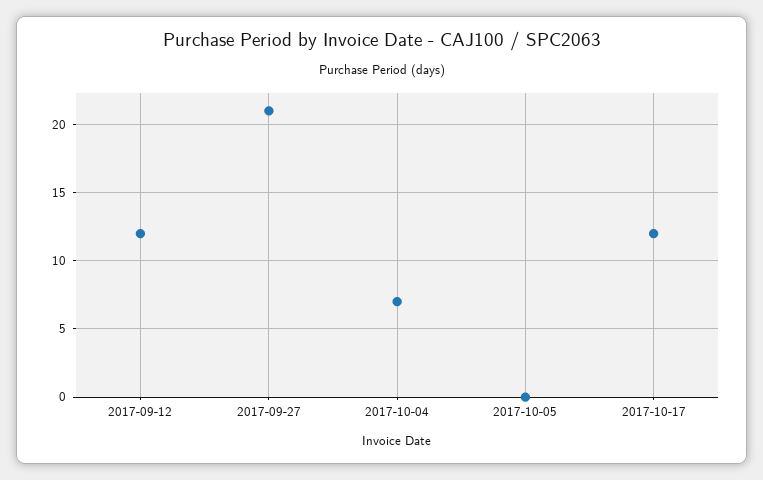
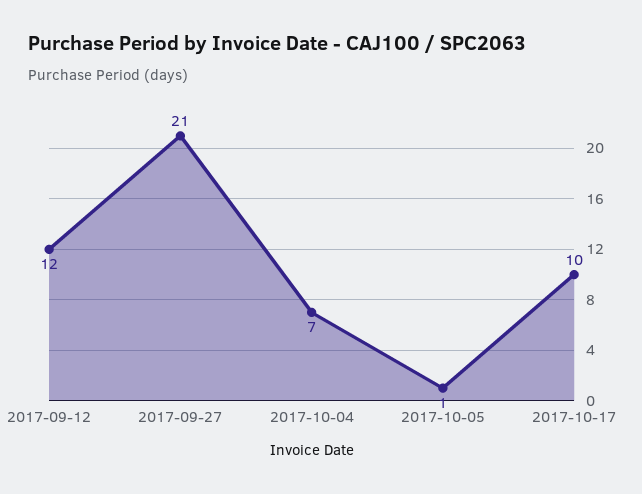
2017-10-05: 0 -> 1
2017-10-17: 12 -> 10

